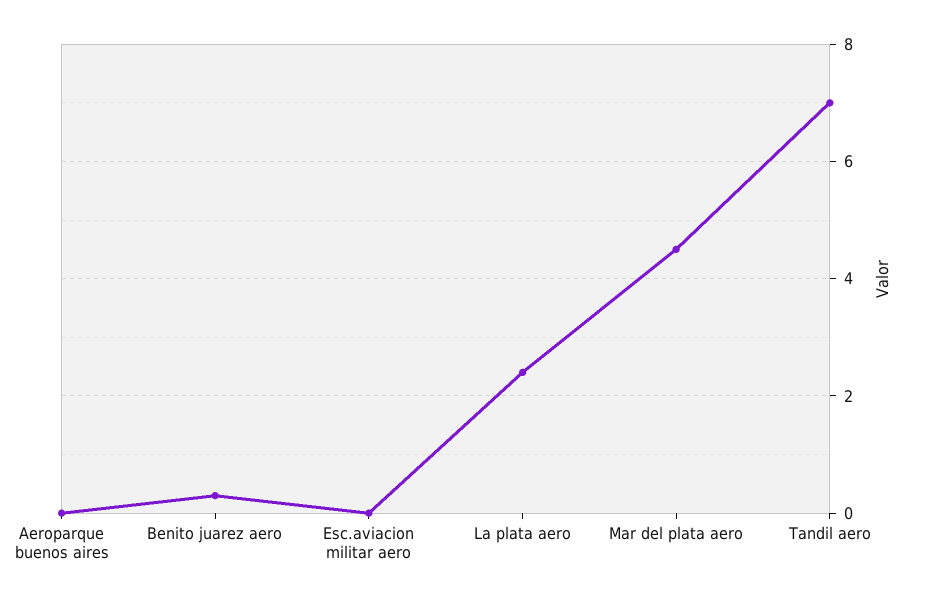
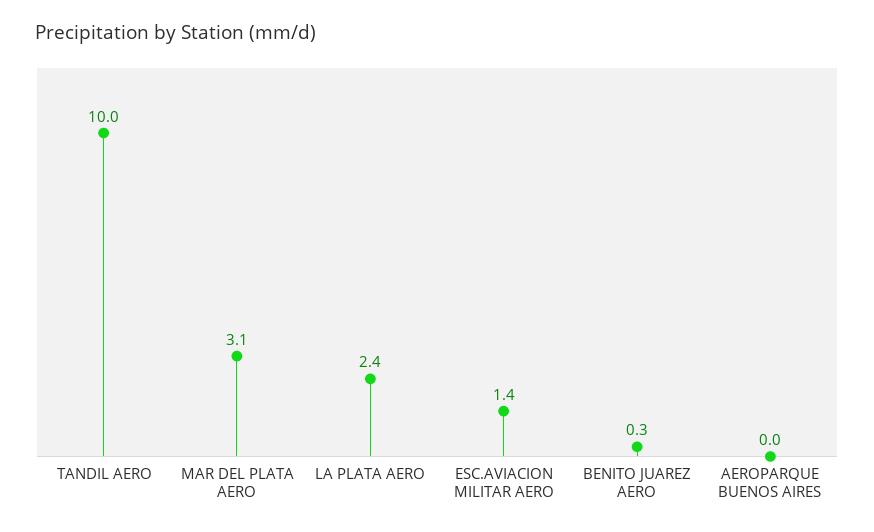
Esc.aviacion militar aero: 0 -> 1.4
Mar del plata aero: 4.5 -> 3.1
Tandil aero: 7 -> 10

